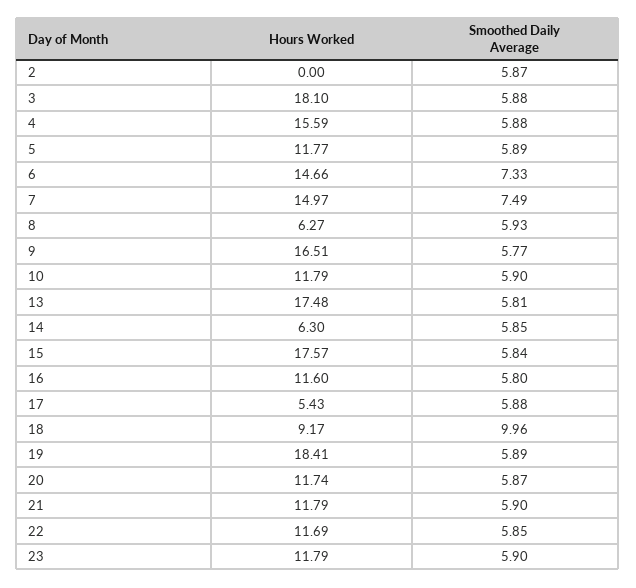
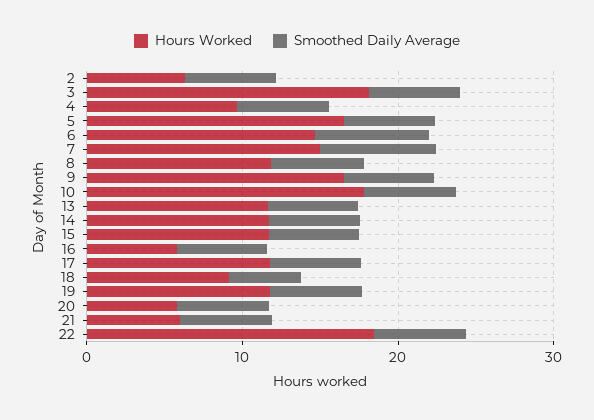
Hours Worked, 2: 0 -> 6
Hours Worked, 4: 15.59 -> 10
Hours Worked, 5: 11.77 -> 16
Hours Worked, 8: 6.27 -> 12
Hours Worked, 10: 11.79 -> 18
Hours Worked, 13: 17.48 -> 12
Hours Worked, 14: 6.3 -> 12
Hours Worked, 15: 17.57 -> 12
Hours Worked, 16: 11.6 -> 6
Hours Worked, 17: 5.43 -> 12
Smoothed Daily Average, 18: 9.96 -> 4
Hours Worked, 19: 18.41 -> 12
Hours Worked, 20: 11.74 -> 6
Hours Worked, 21: 11.79 -> 6
Hours Worked, 22: 11.69 -> 18
Hours Worked, 23: 11.79 -> none
Smoothed Daily Average, 23: 5.9 -> none

